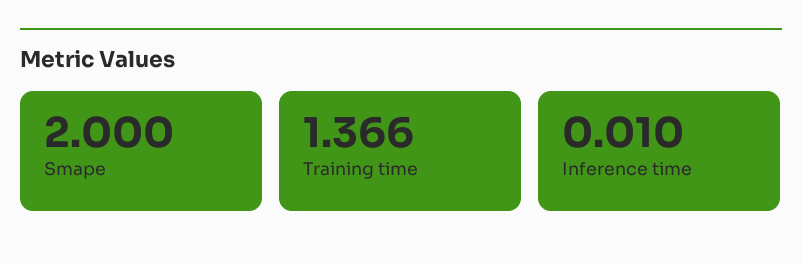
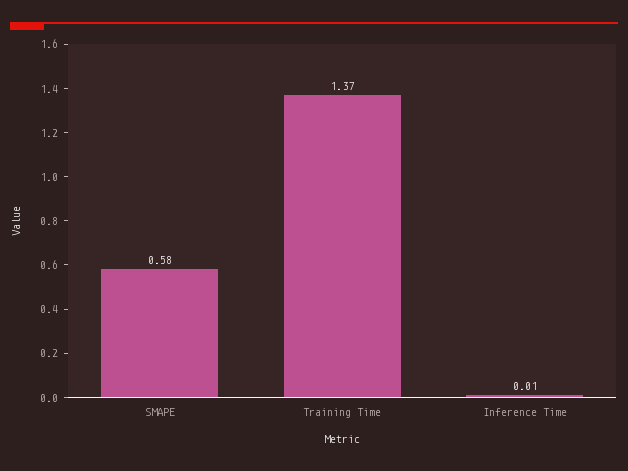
Smape: 2 -> 0.58

